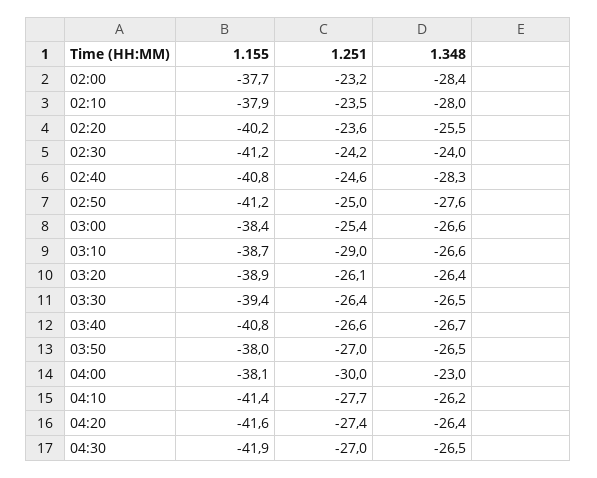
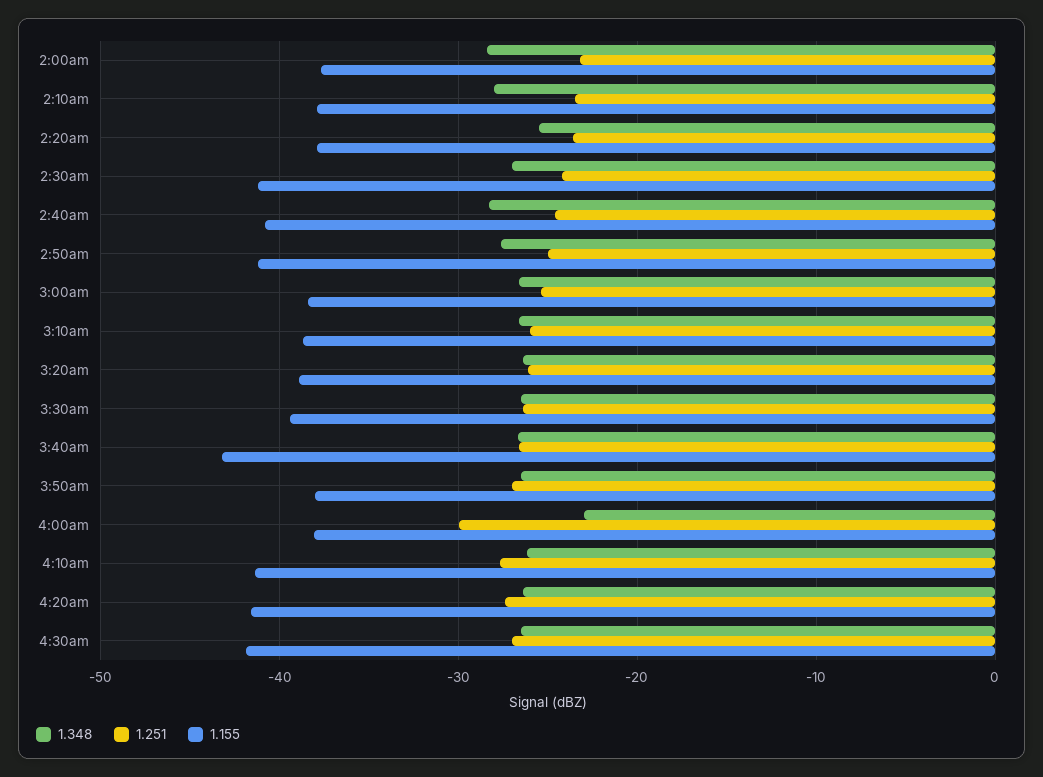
1.155, 02:20: -40.2 -> -38
1.348, 02:30: -24 -> -27
1.251, 03:10: -29 -> -26
1.155, 03:40: -40.8 -> -43

